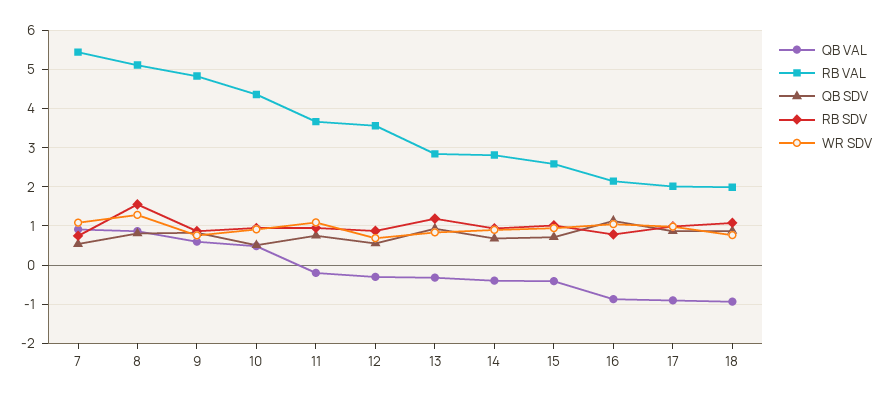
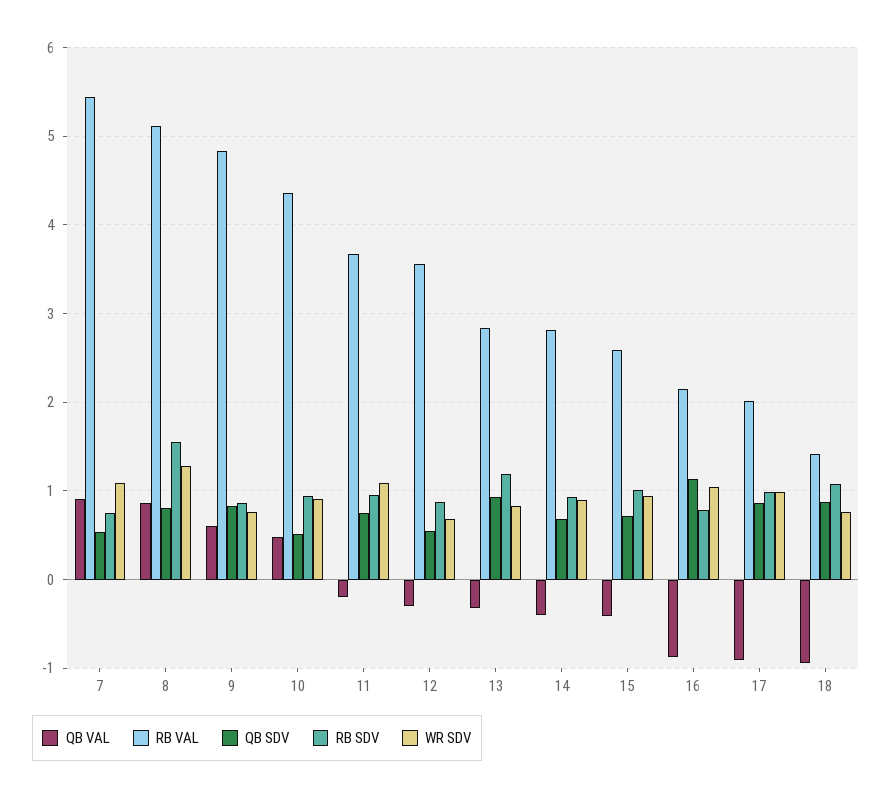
RB VAL, 18: 2 -> 1.4

